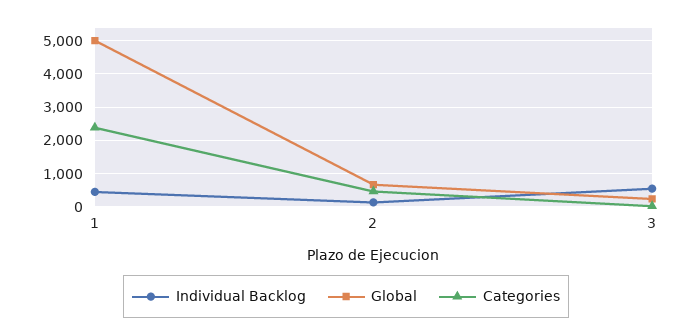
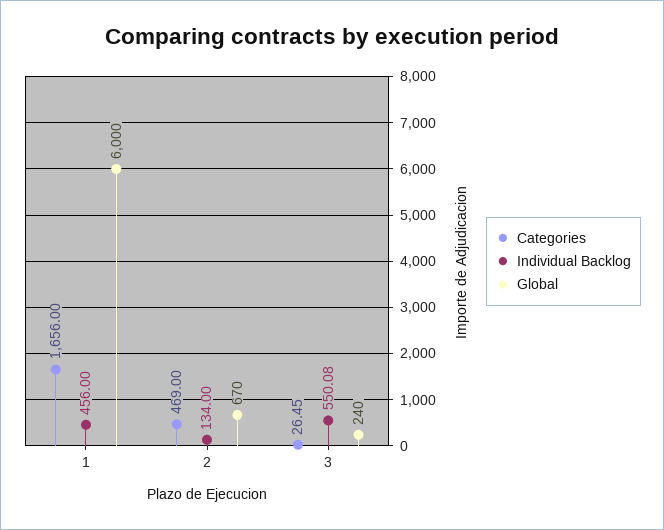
Global, 1: 5000 -> 6000
Categories, 1: 2400 -> 1656

